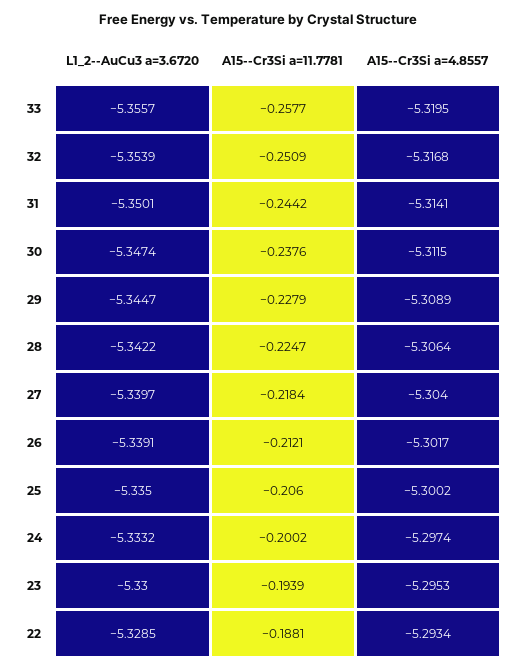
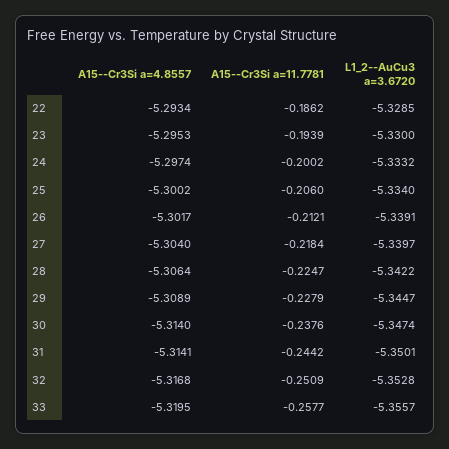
L1_2--AuCu3 a=3.6720, 32: -5.3539 -> -5.3528
A15--Cr3Si a=4.8557, 30: -5.3115 -> -5.314
L1_2--AuCu3 a=3.6720, 25: -5.335 -> -5.334
A15--Cr3Si a=11.7781, 22: -0.1881 -> -0.1862

